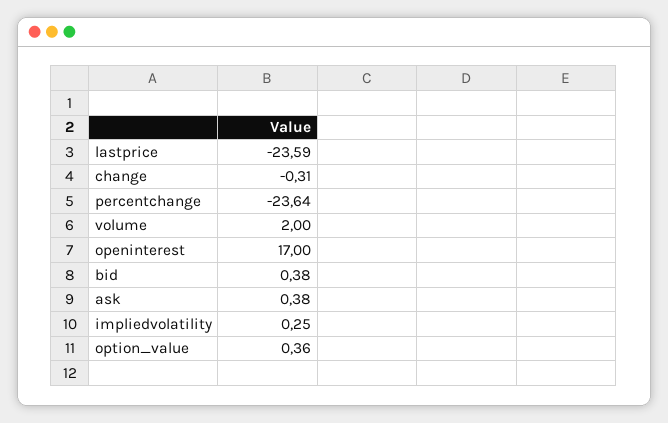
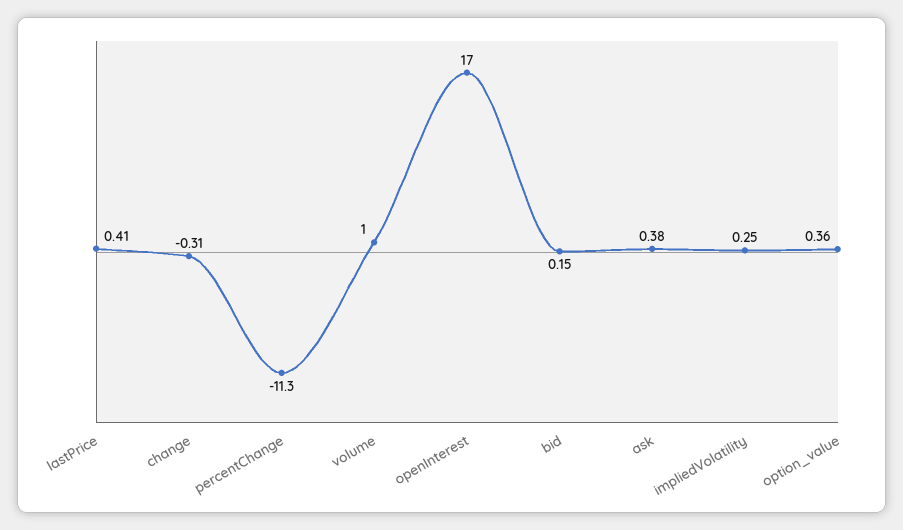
lastprice: -23.59 -> 0.41
percentchange: -23.64 -> -11.3
volume: 2 -> 1
bid: 0.38 -> 0.15

